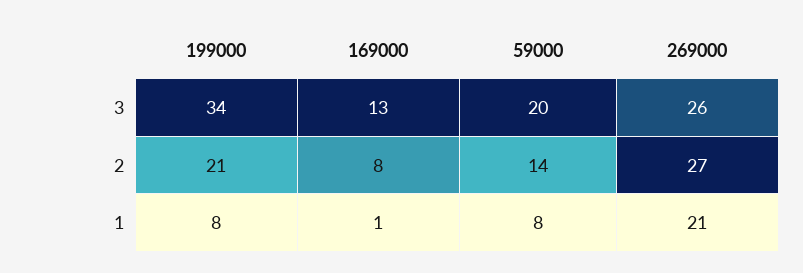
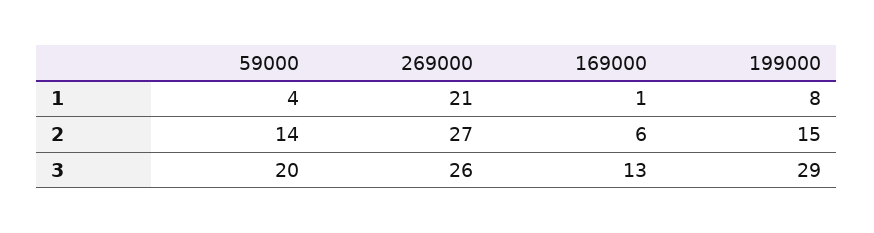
199000, 3: 34 -> 29
199000, 2: 21 -> 15
169000, 2: 8 -> 6
59000, 1: 8 -> 4

